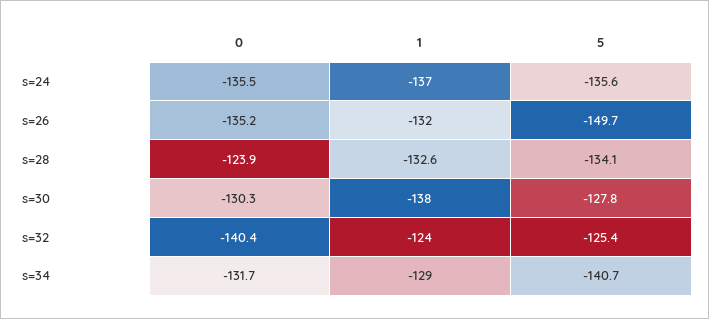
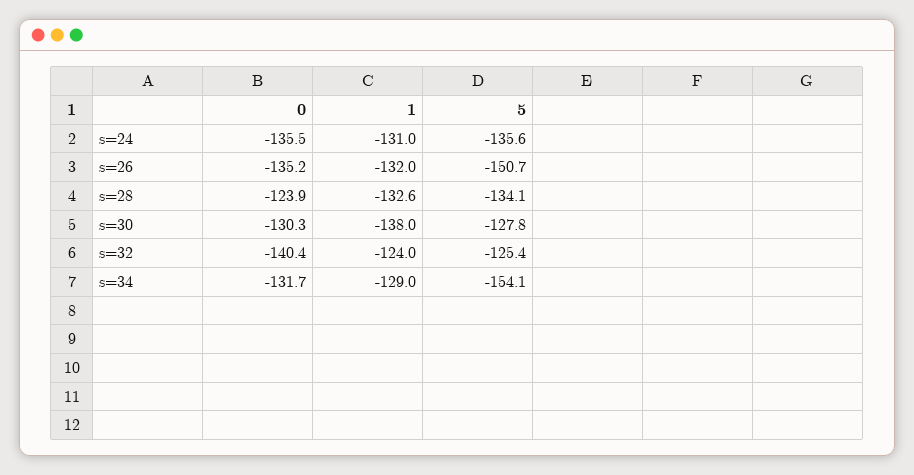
1, s=24: -137 -> -131
5, s=26: -149.7 -> -150.7
5, s=34: -140.7 -> -154.1

